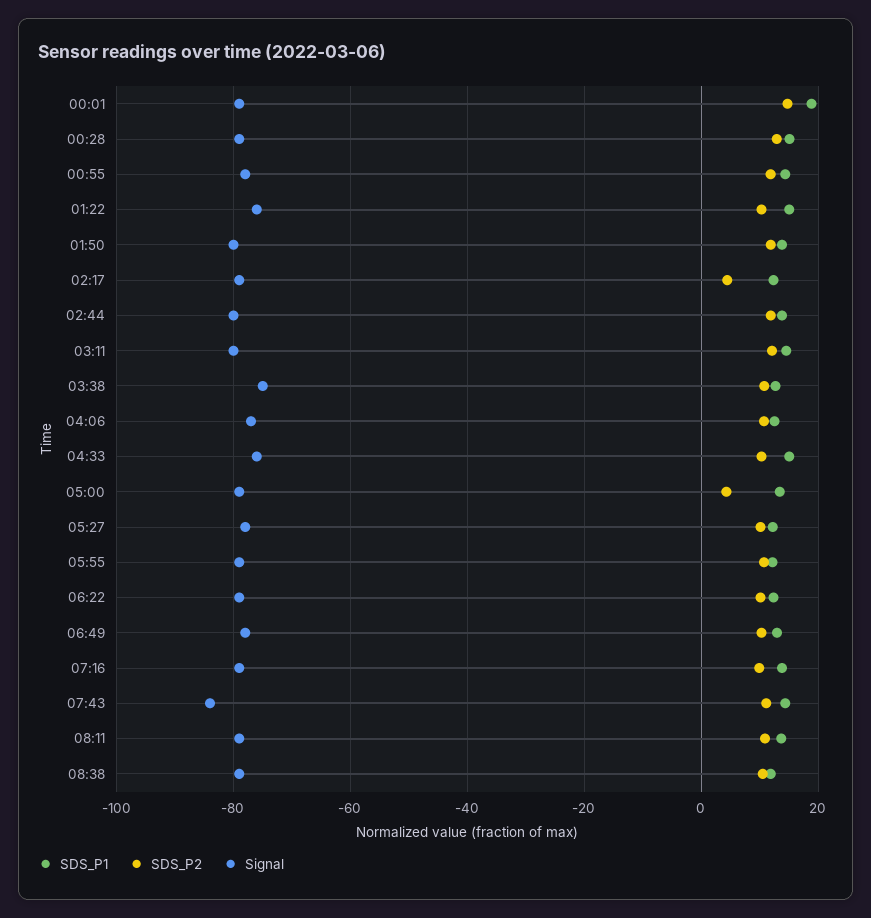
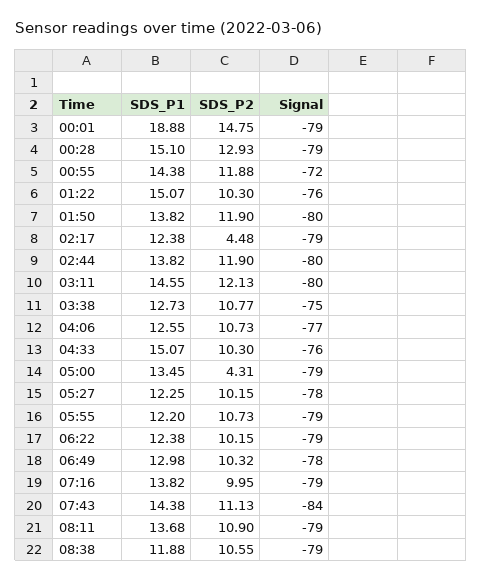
Signal, 00:55: -78 -> -72

